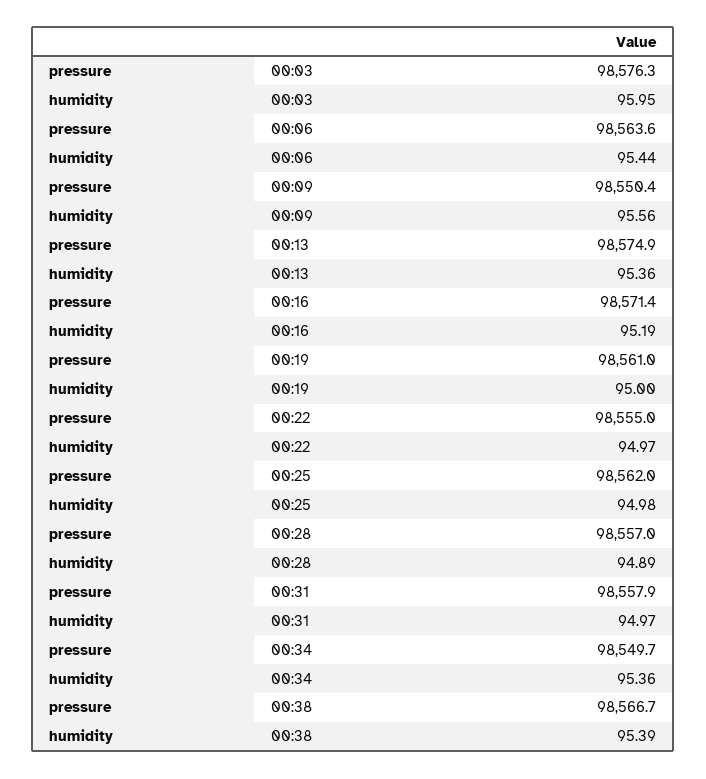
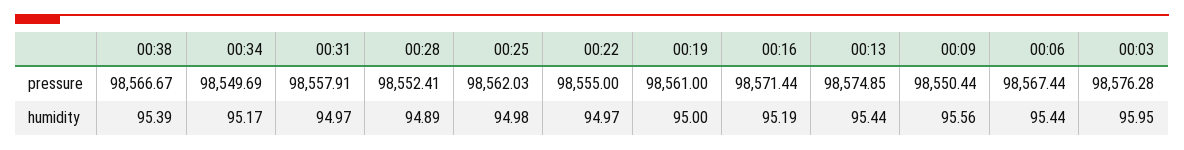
pressure, 00:06: 98563.6 -> 98567.44
humidity, 00:13: 95.36 -> 95.44
pressure, 00:28: 98557 -> 98552.41
humidity, 00:34: 95.36 -> 95.17

